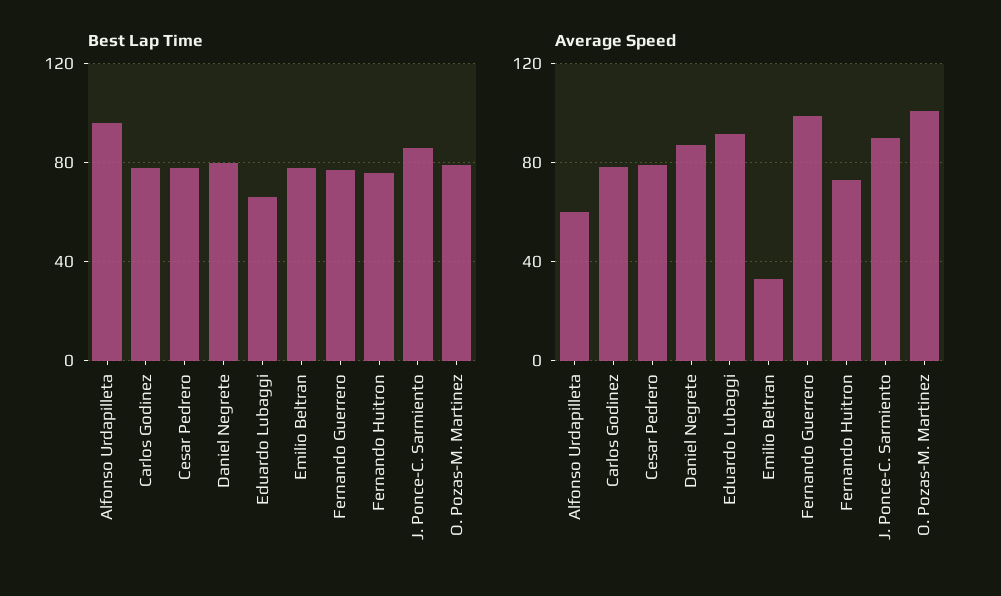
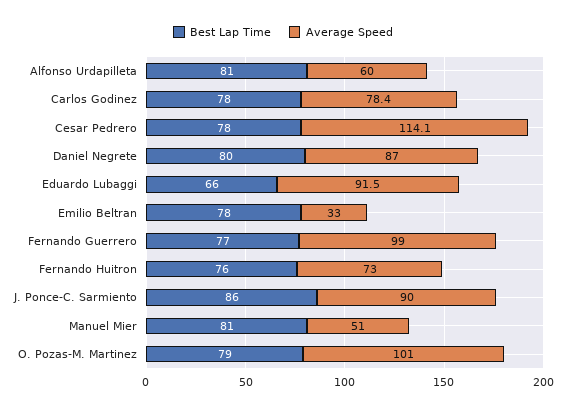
Best Lap Time, Alfonso Urdapilleta: 95 -> 81
Average Speed, Cesar Pedrero: 80 -> 114.1
Best Lap Time, Manuel Mier: none -> 81
Average Speed, Manuel Mier: none -> 51

